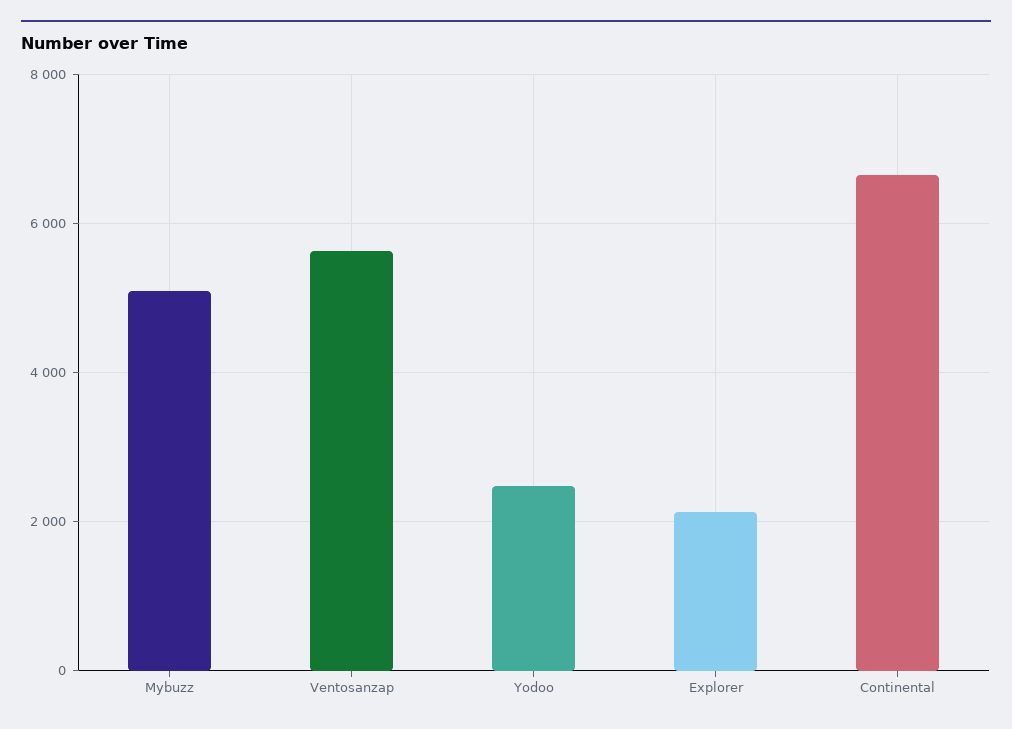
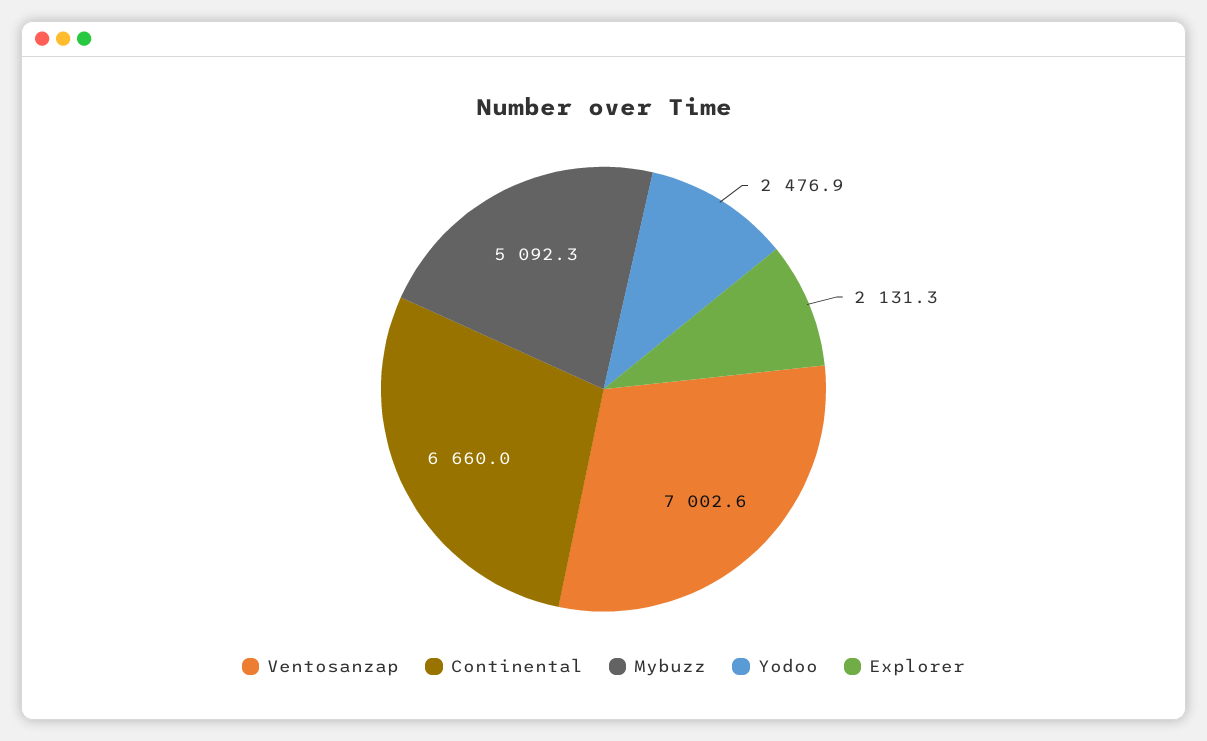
Ventosanzap: 5600 -> 7002.6

